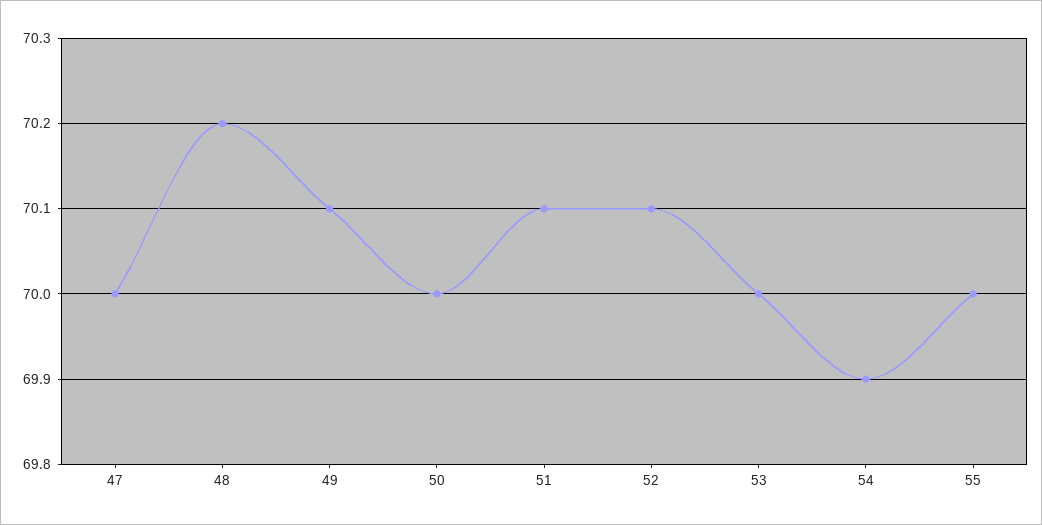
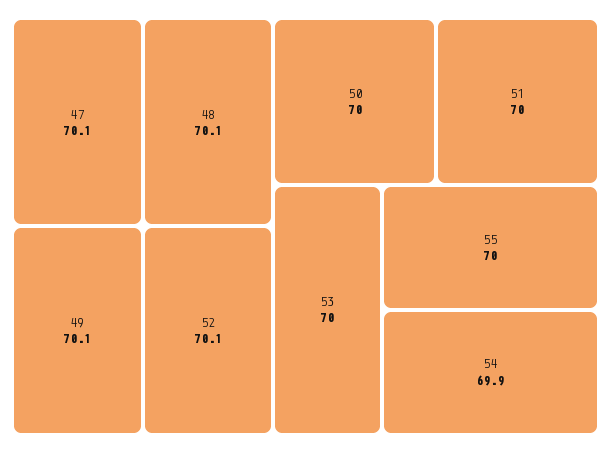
47: 70 -> 70.1
48: 70.2 -> 70.1
51: 70.1 -> 70

